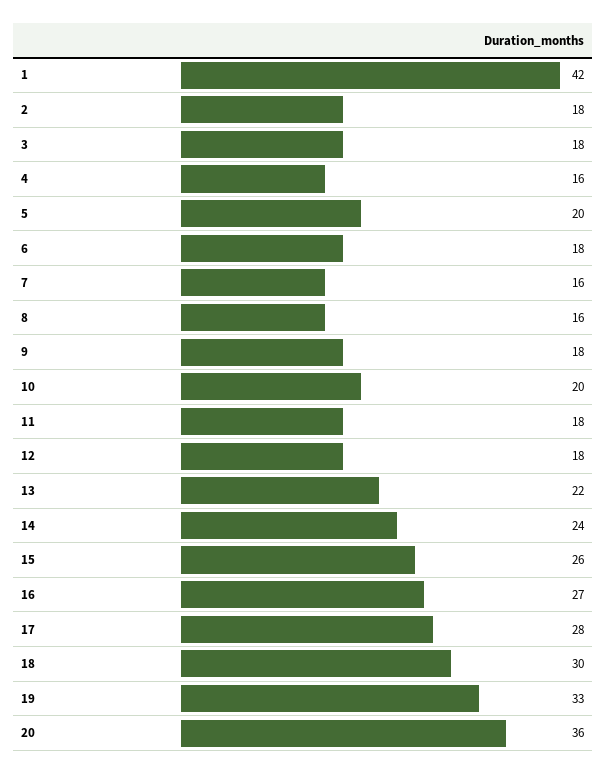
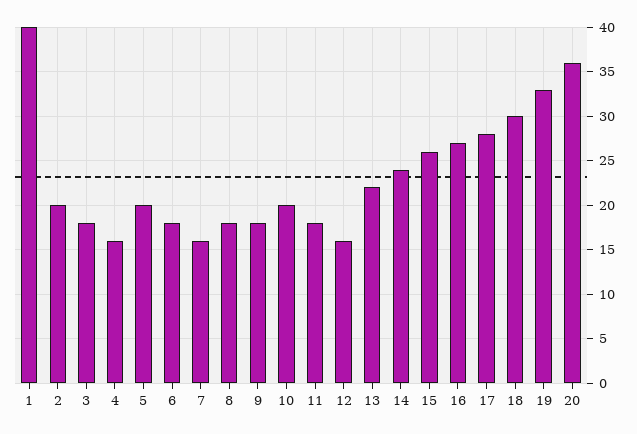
1: 42 -> 40
2: 18 -> 20
8: 16 -> 18
12: 18 -> 16

